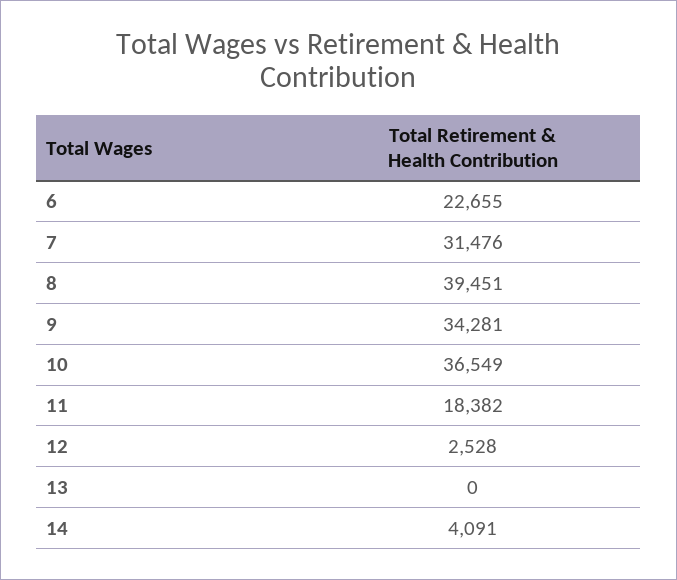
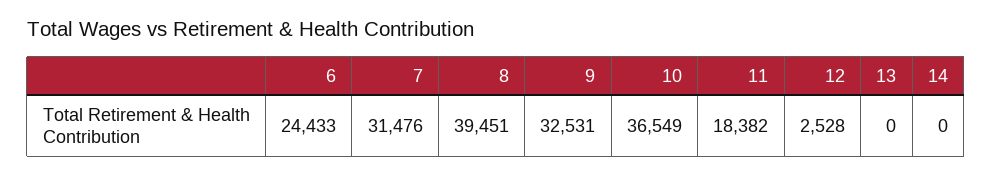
6: 22655 -> 24433
9: 34281 -> 32531
14: 4091 -> 0

